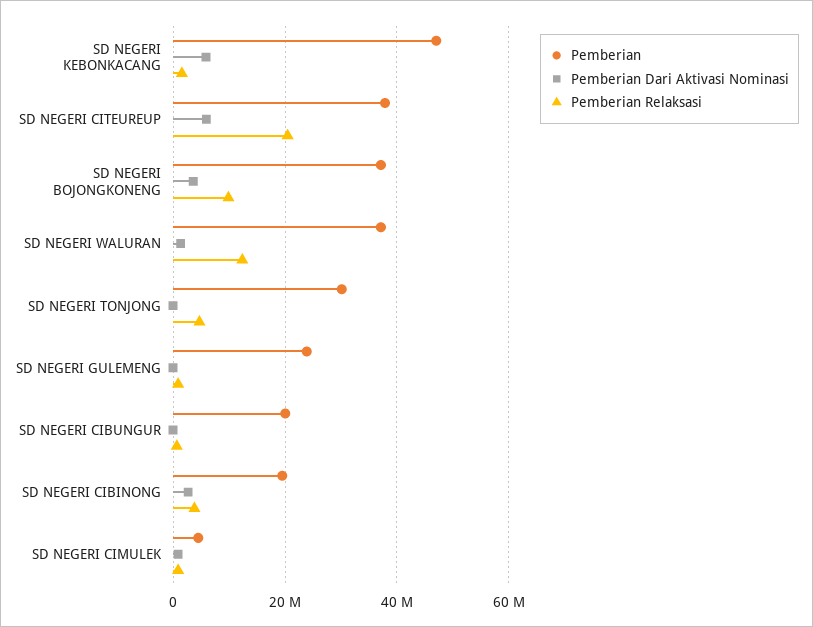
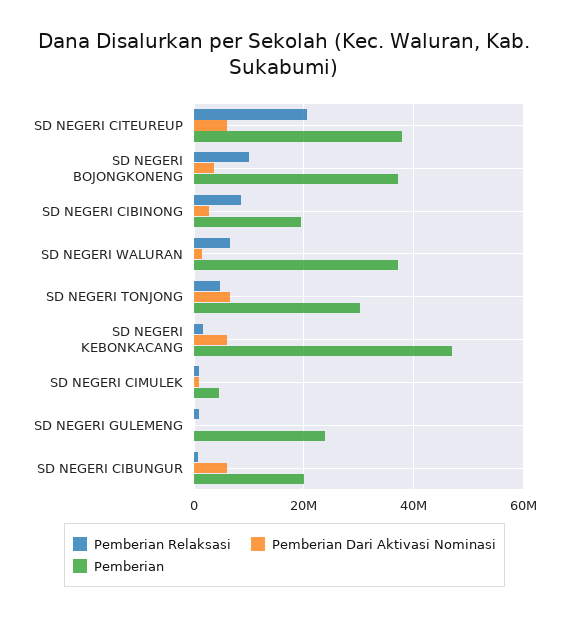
Pemberian Relaksasi, SD NEGERI WALURAN: 12000000 -> 6000000
Pemberian Dari Aktivasi Nominasi, SD NEGERI TONJONG: 0 -> 6000000
Pemberian Dari Aktivasi Nominasi, SD NEGERI CIBUNGUR: 0 -> 6000000
Pemberian Relaksasi, SD NEGERI CIBINONG: 4000000 -> 8000000

